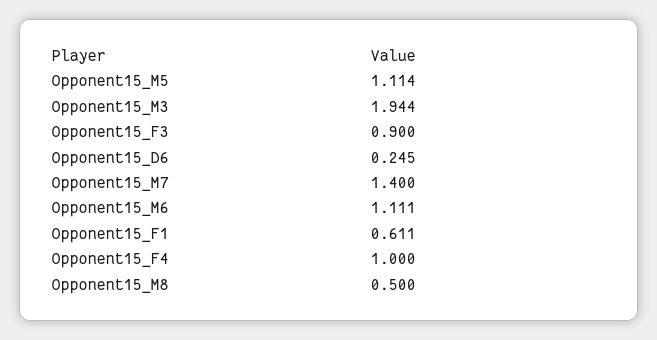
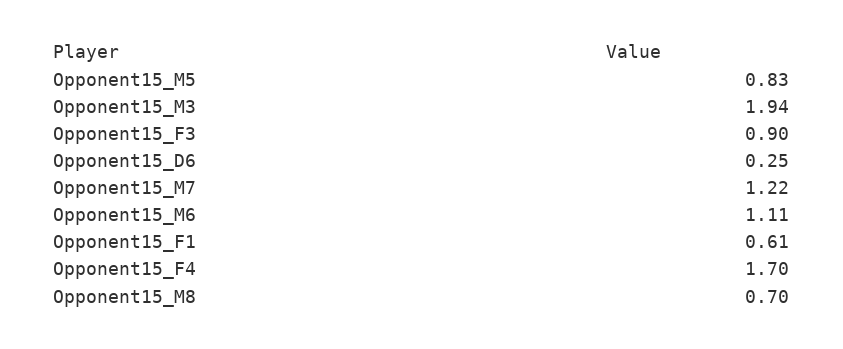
Opponent15_M5: 1.114 -> 0.83
Opponent15_M7: 1.4 -> 1.22
Opponent15_F4: 1 -> 1.7
Opponent15_M8: 0.5 -> 0.7

